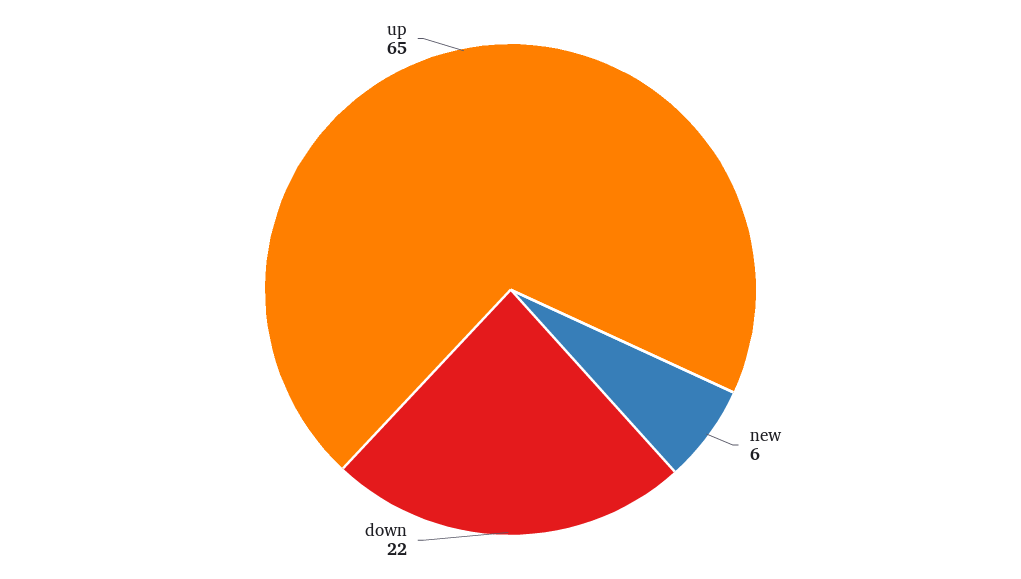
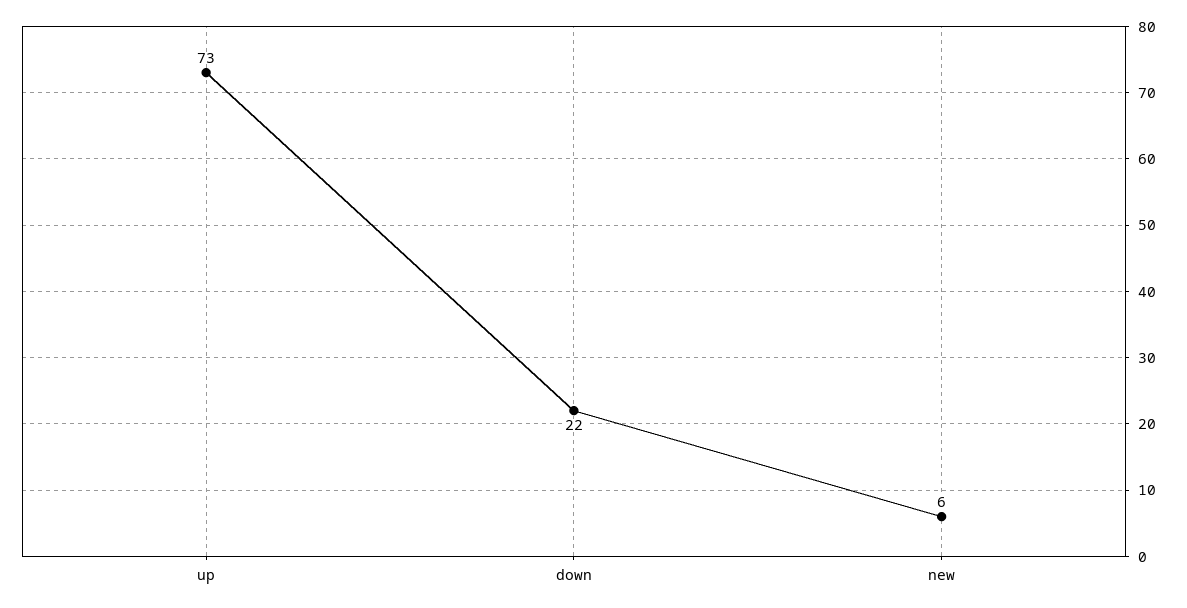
up: 65 -> 73

